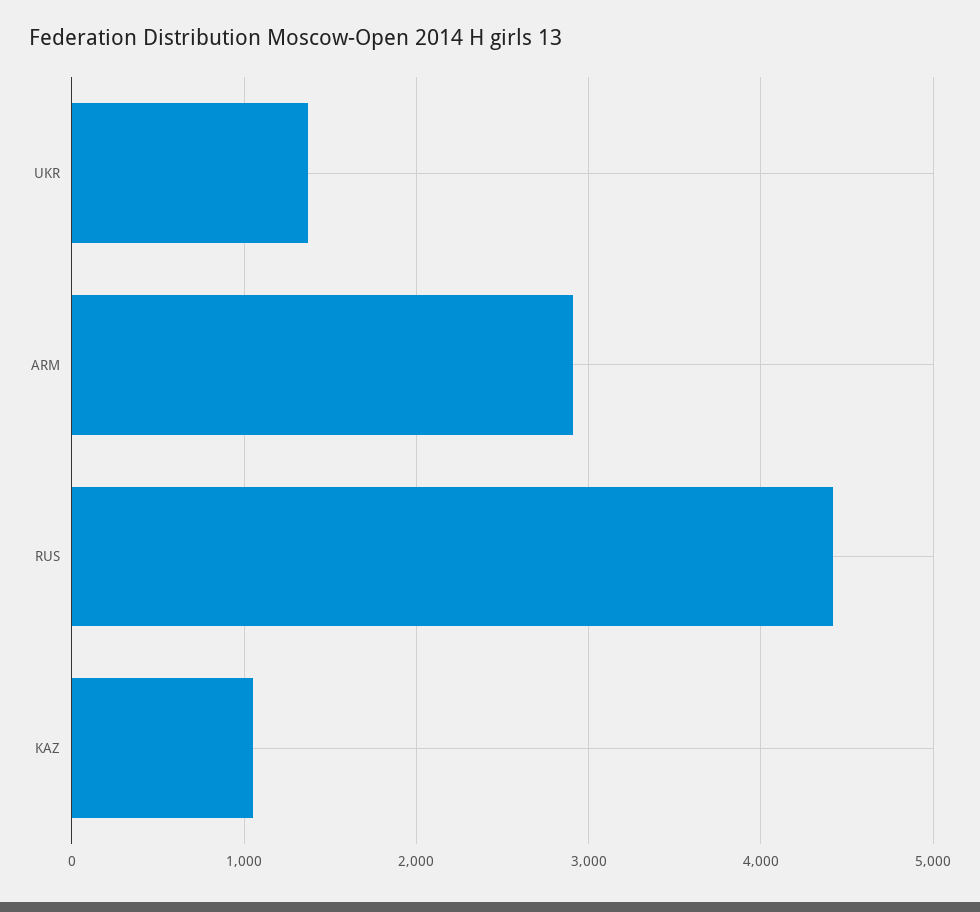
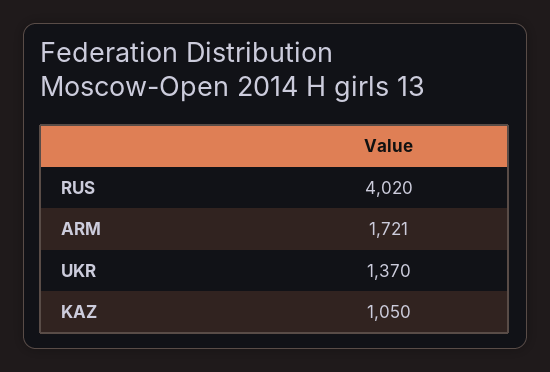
ARM: 2900 -> 1721
RUS: 4400 -> 4020

